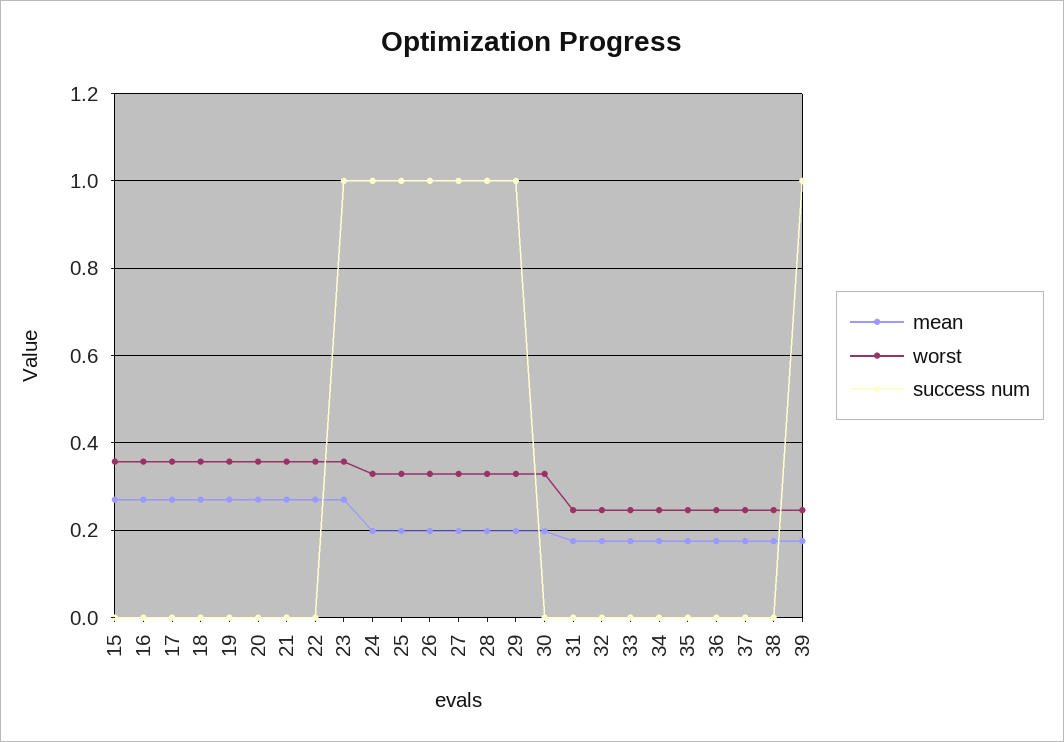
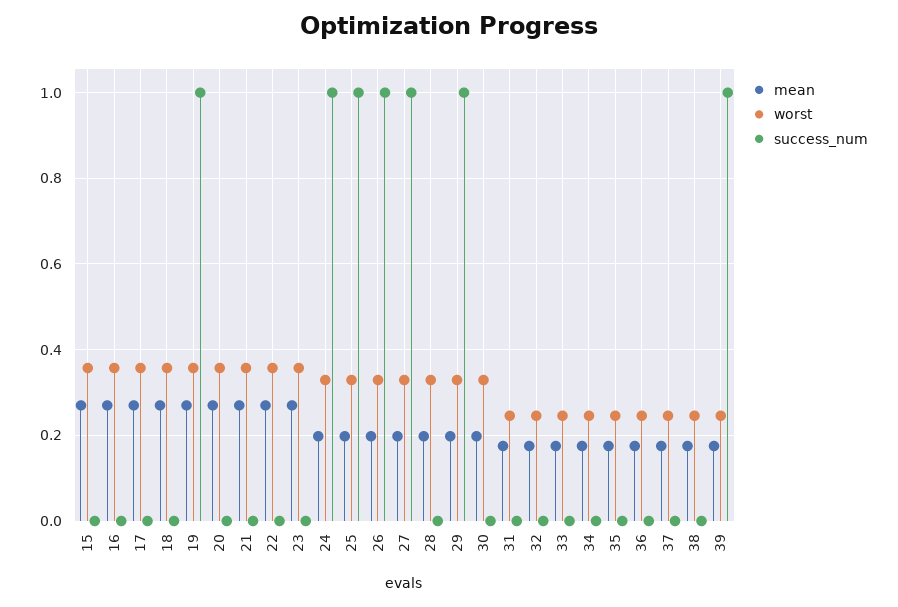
success num, 19: 0 -> 1
success num, 23: 1 -> 0
success num, 28: 1 -> 0

